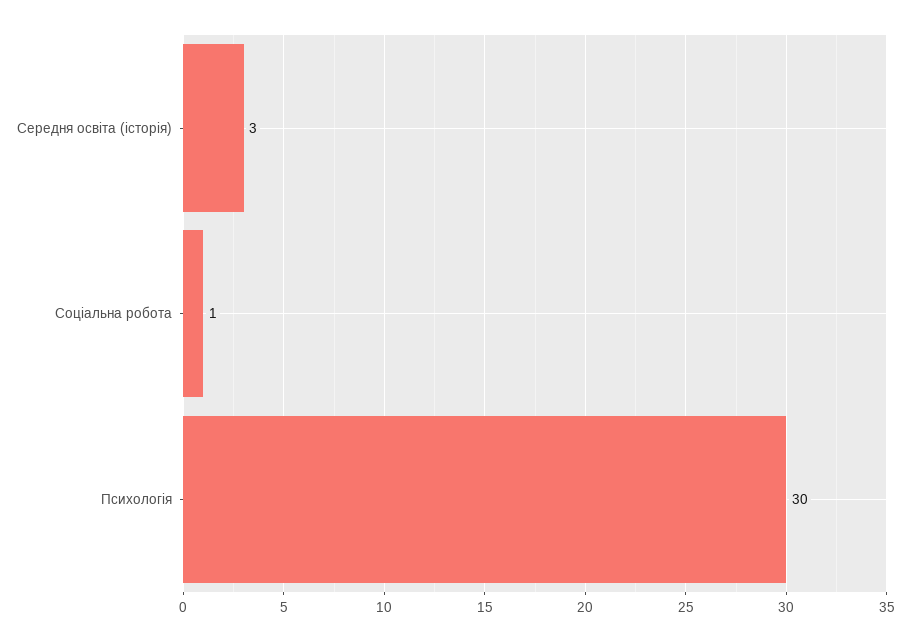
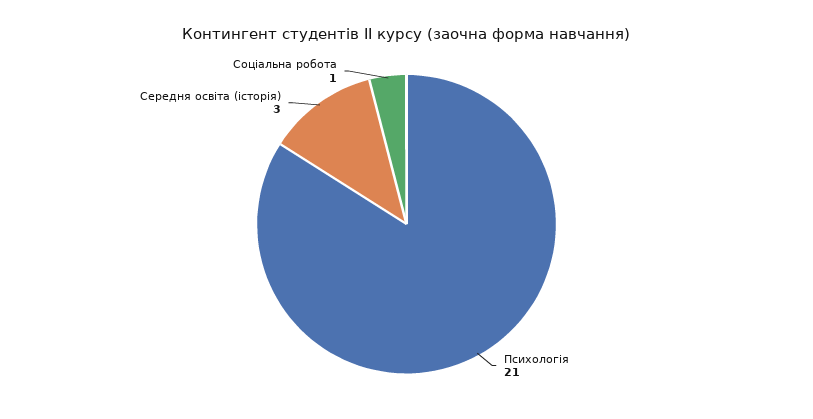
Психологія: 30 -> 21

